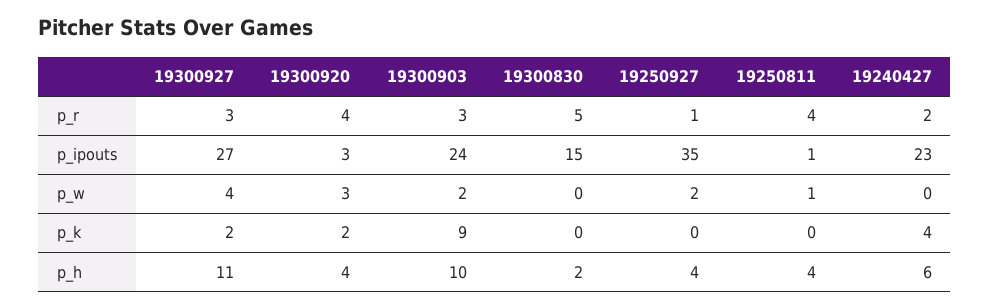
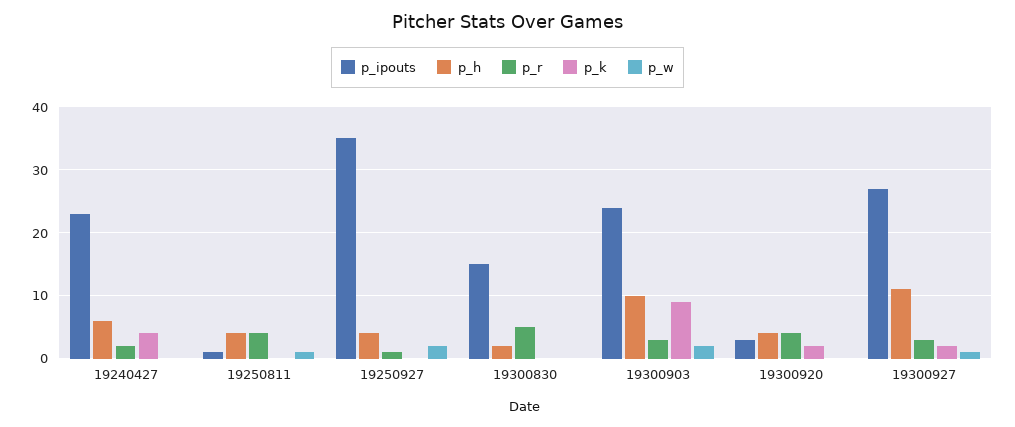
p_w, 19300927: 4 -> 1
p_w, 19300920: 3 -> 0

